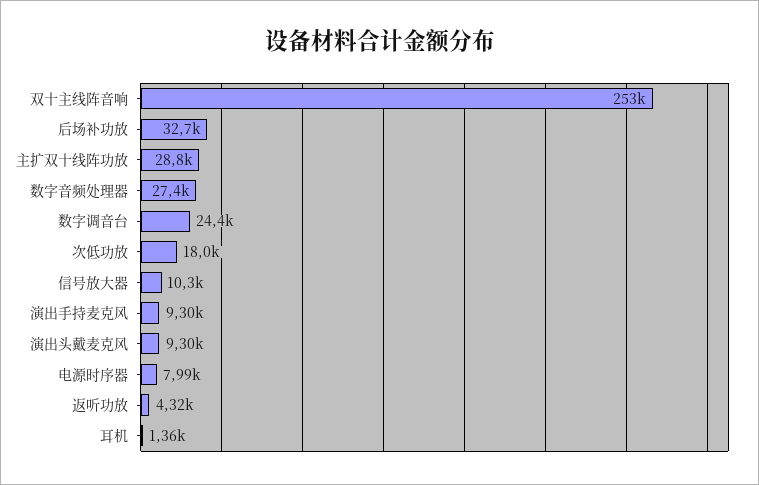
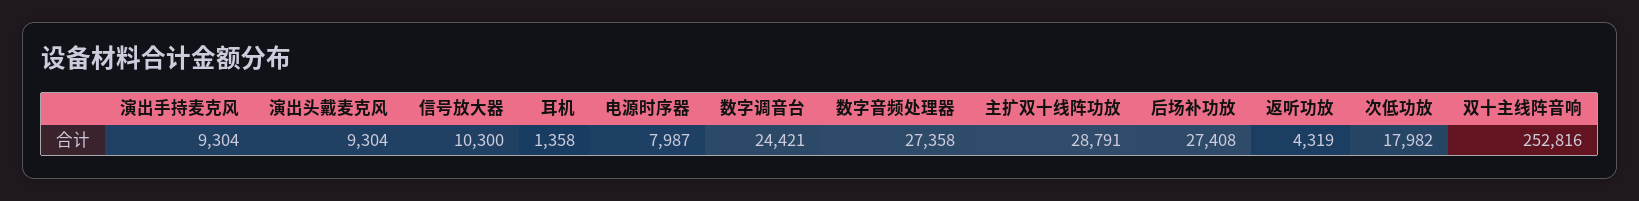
后场补功放: 32700 -> 27408

